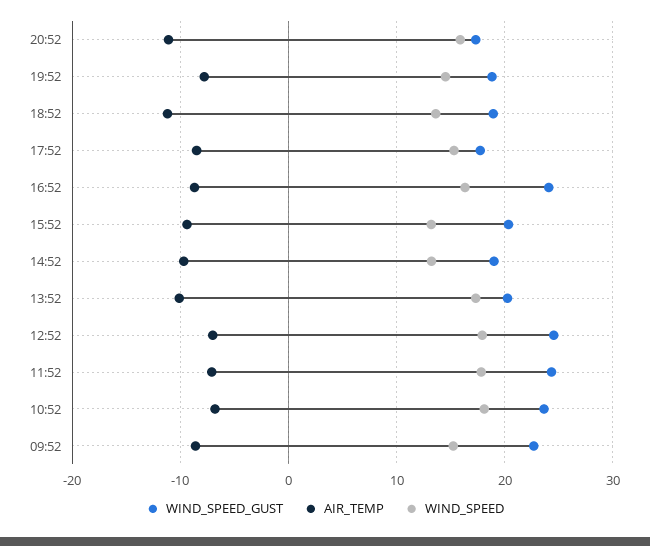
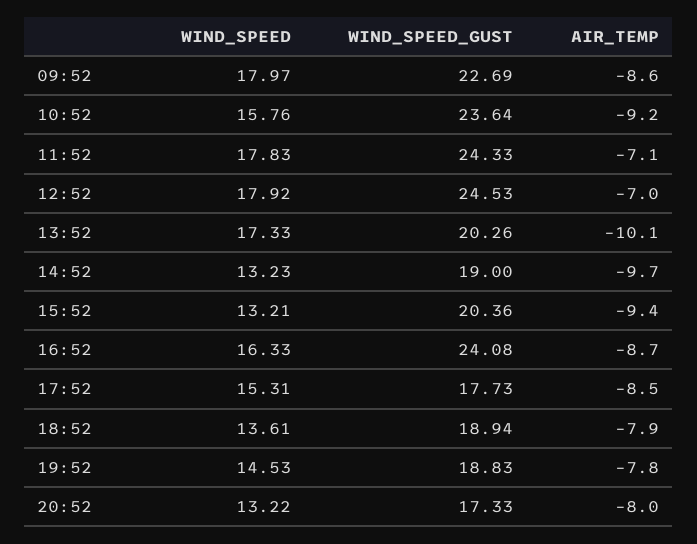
AIR_TEMP, 20:52: -11 -> -8
WIND_SPEED, 20:52: 16 -> 13.22
AIR_TEMP, 18:52: -11 -> -7.9
AIR_TEMP, 10:52: -7 -> -9.2
WIND_SPEED, 10:52: 18 -> 15.76
WIND_SPEED, 09:52: 15 -> 17.97

